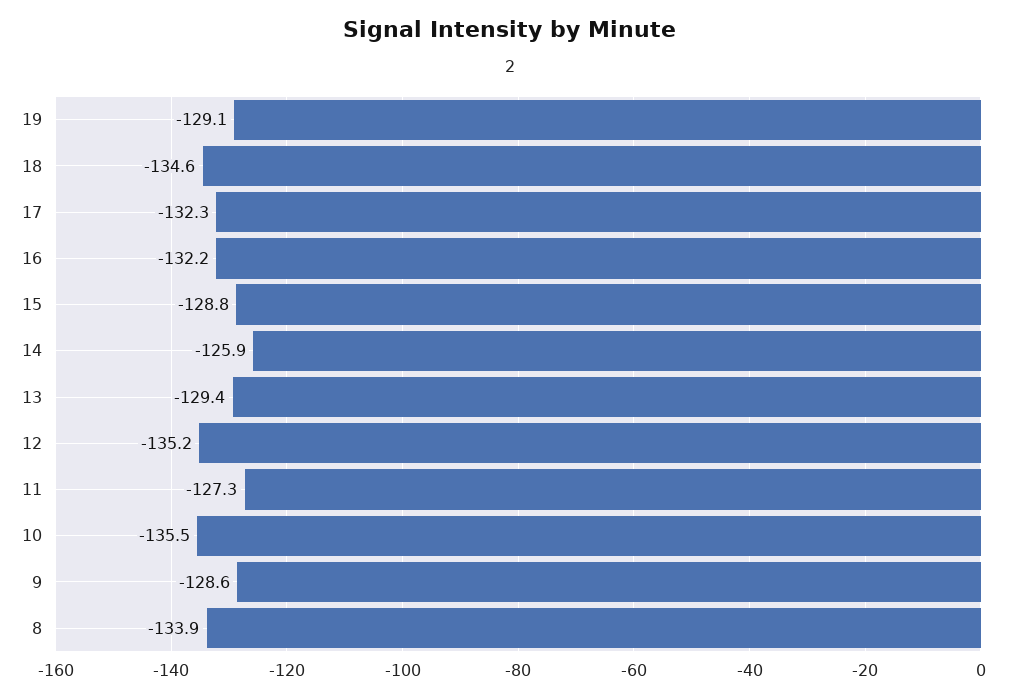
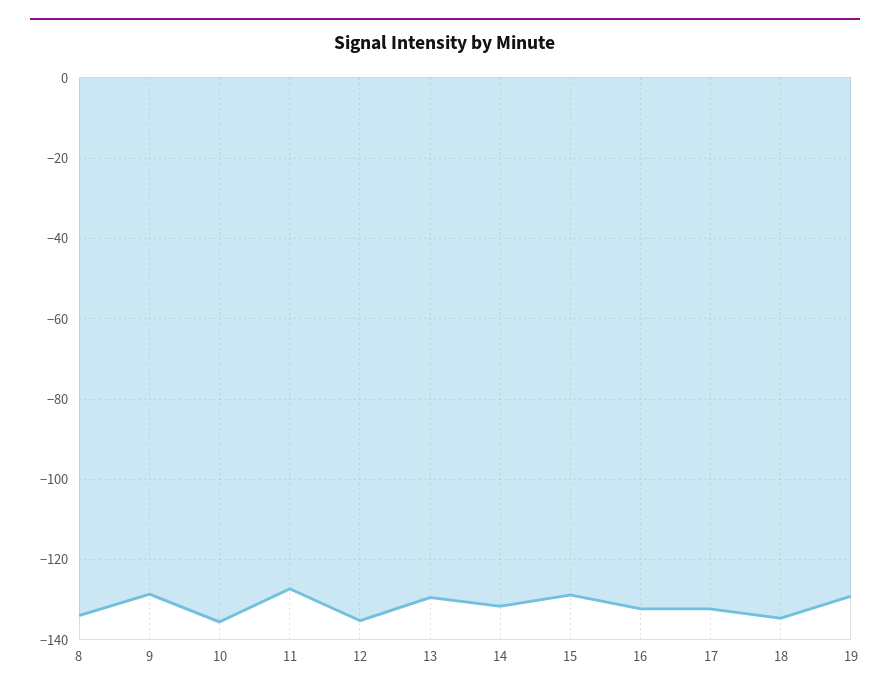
14: -125.9 -> -132

